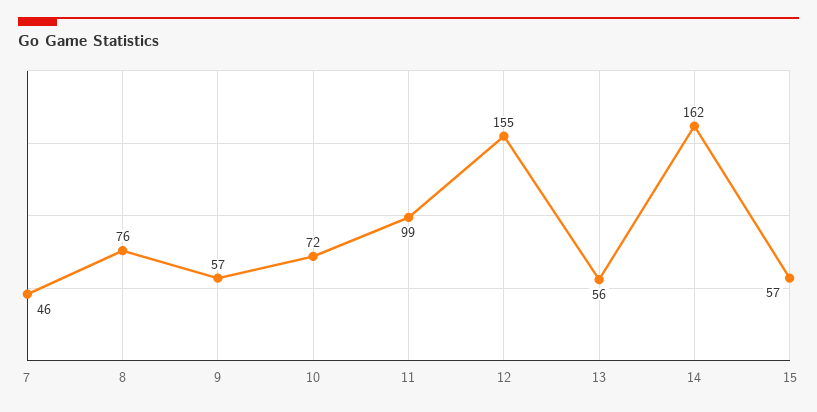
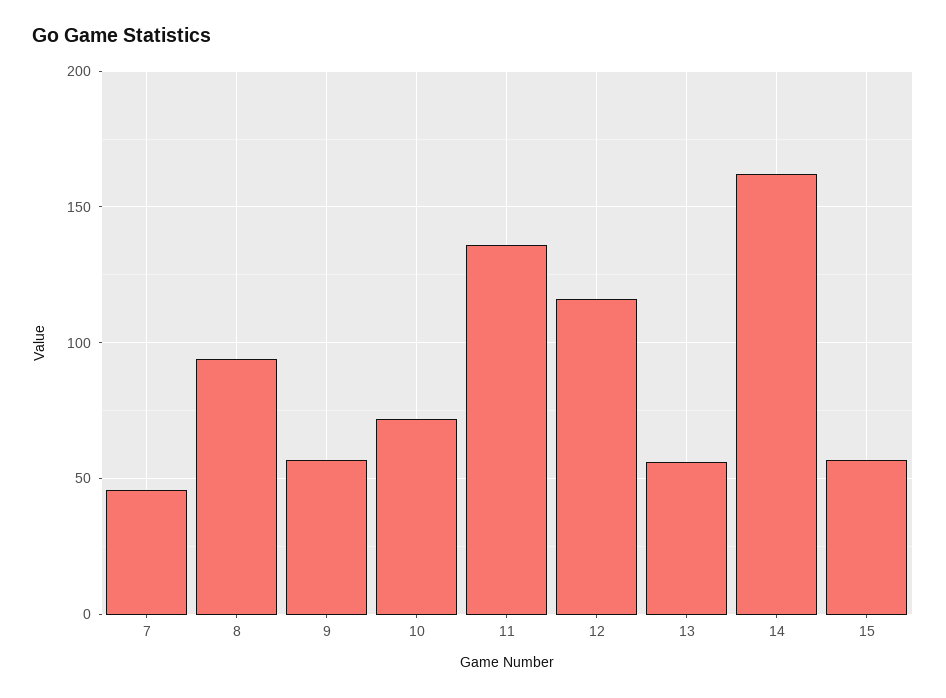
8: 76 -> 95
11: 99 -> 135
12: 155 -> 115

